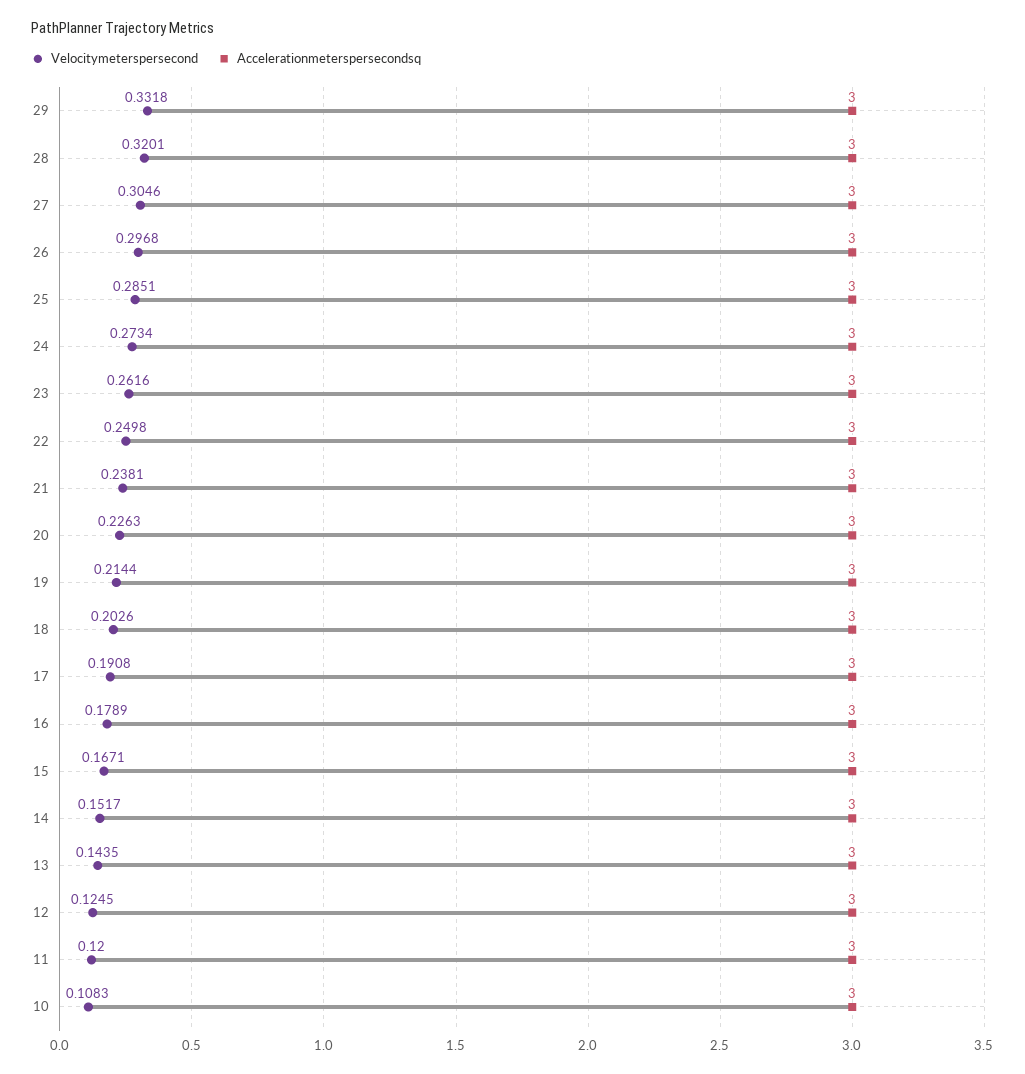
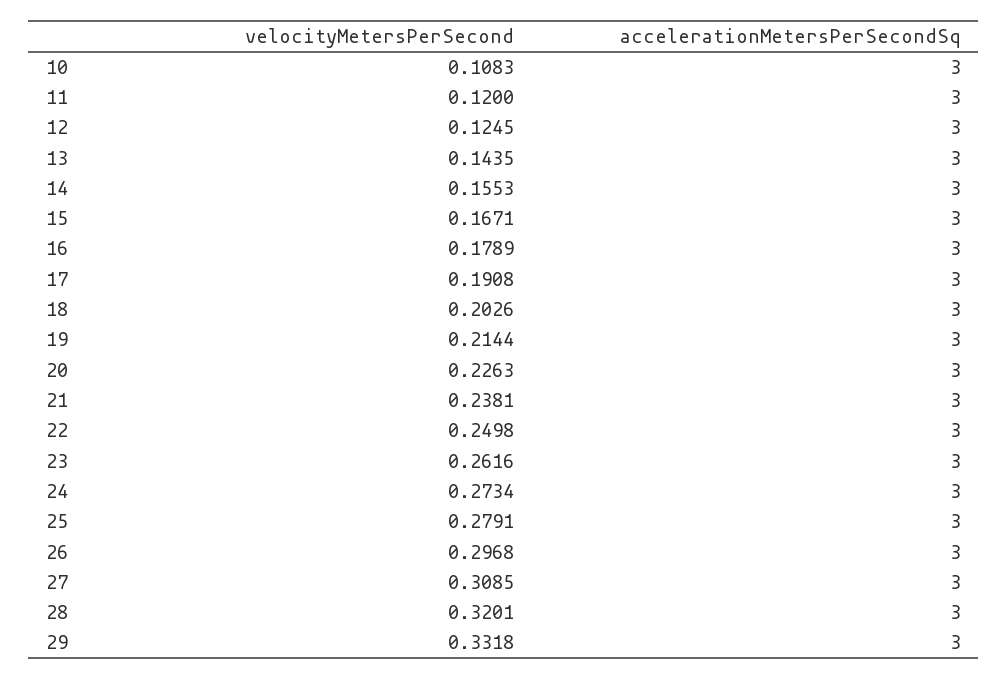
Velocitymeterspersecond, 27: 0.3046 -> 0.3085
Velocitymeterspersecond, 25: 0.2851 -> 0.2791
Velocitymeterspersecond, 14: 0.1517 -> 0.1553

